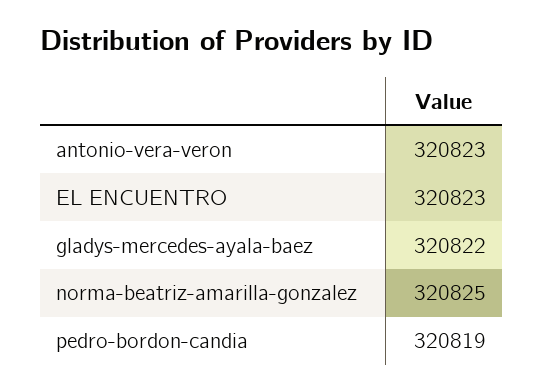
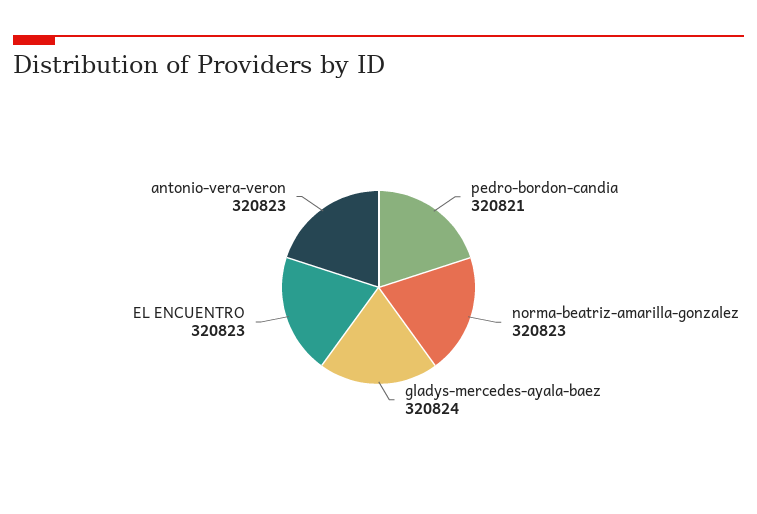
gladys-mercedes-ayala-baez: 320822 -> 320824
norma-beatriz-amarilla-gonzalez: 320825 -> 320823
pedro-bordon-candia: 320819 -> 320821

